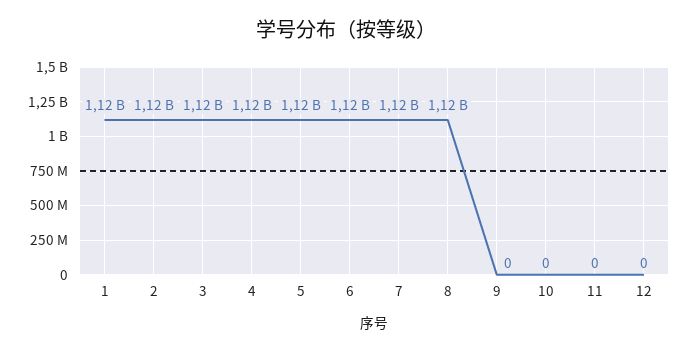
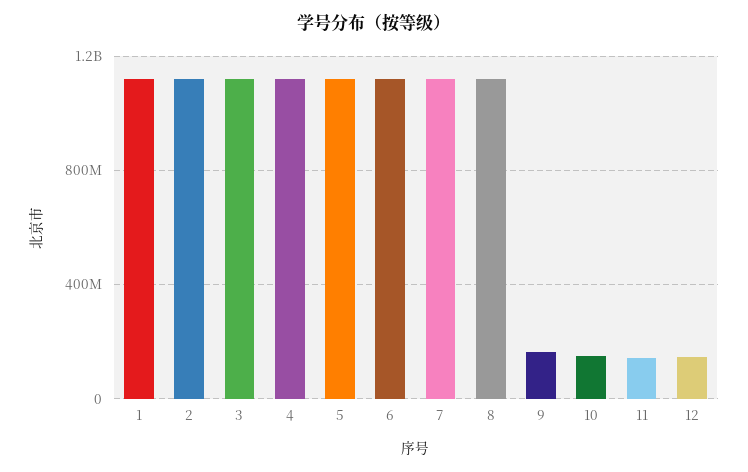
9: 0 -> 150000000
10: 0 -> 150000000
11: 0 -> 150000000
12: 0 -> 150000000

